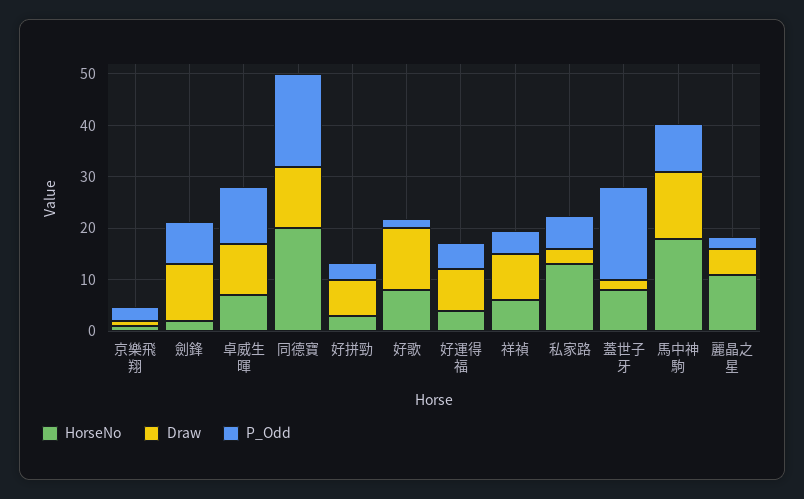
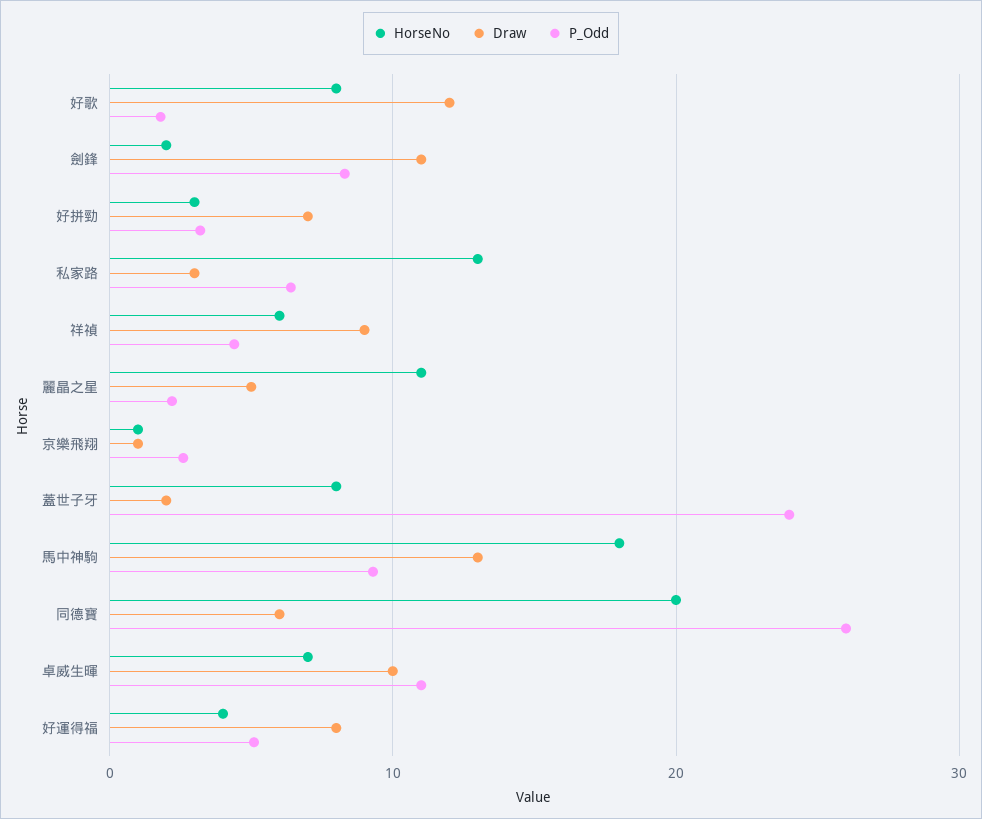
Draw, 同德寶: 12 -> 6
P_Odd, 同德寶: 18 -> 26
P_Odd, 蓋世子牙: 18 -> 24

